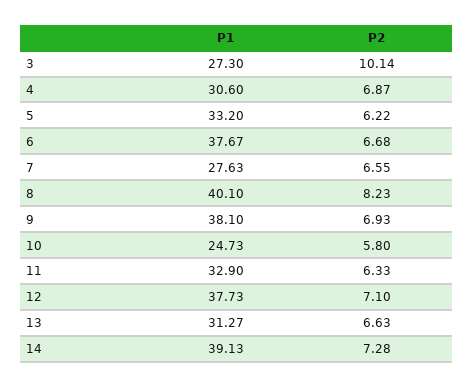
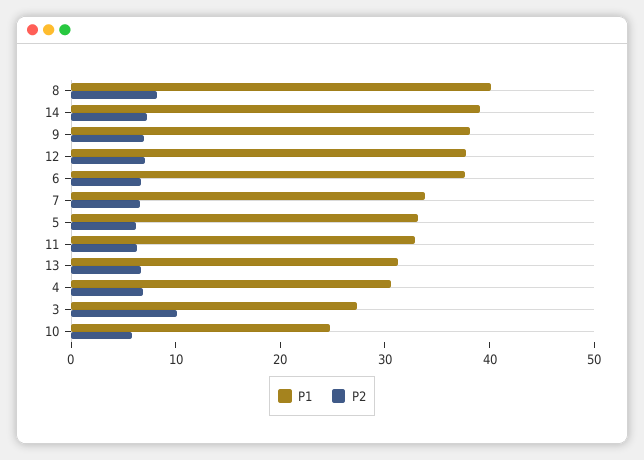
P1, 7: 27.63 -> 34

